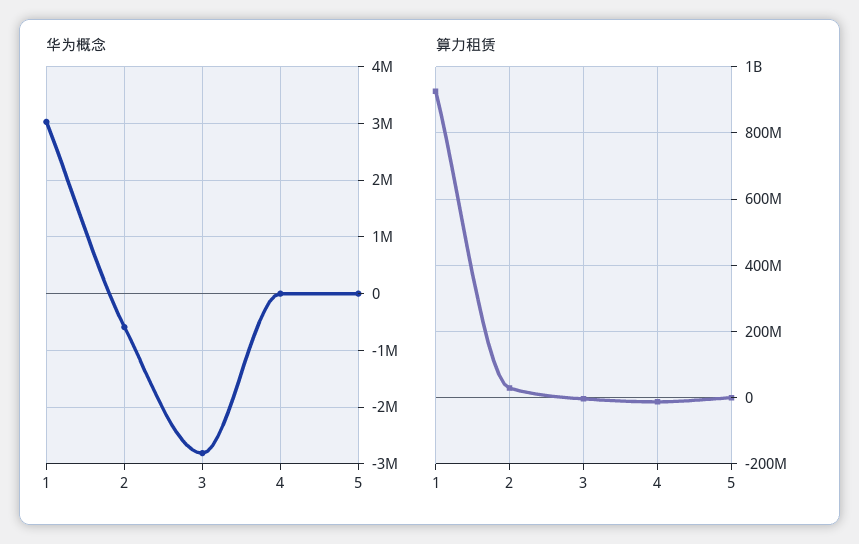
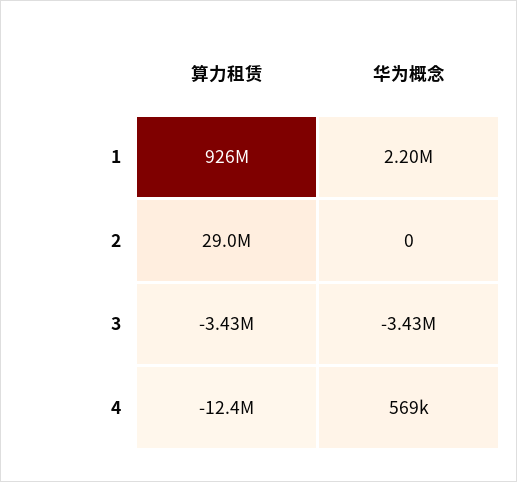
华为概念, 1: 3000000 -> 2200000
华为概念, 2: -600000 -> 0
华为概念, 3: -2800000 -> -3430000
华为概念, 4: 0 -> 569000
华为概念, 5: 0 -> none
算力租赁, 5: 0 -> none

